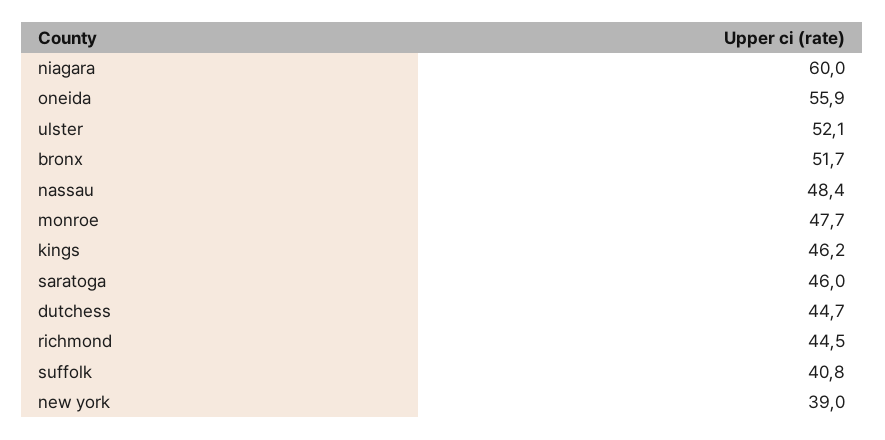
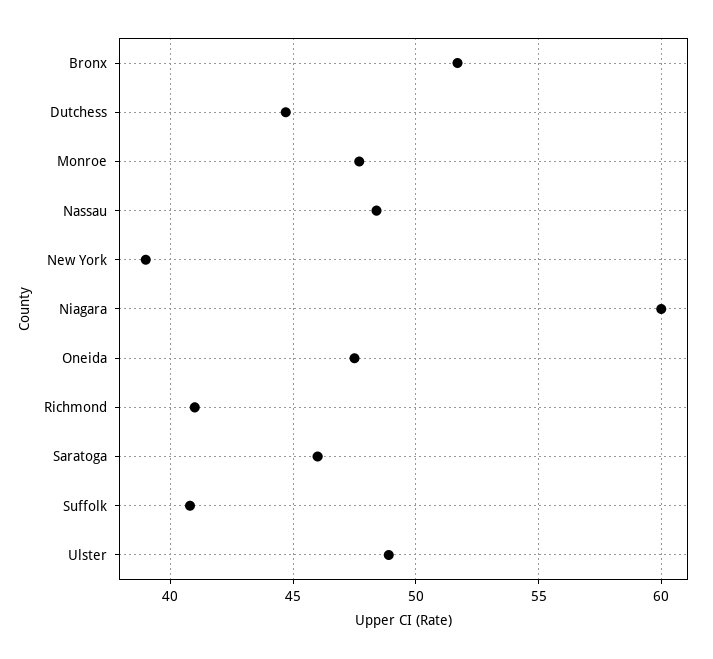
oneida: 55.9 -> 47.5
ulster: 52.1 -> 49
kings: 46.2 -> none
richmond: 44.5 -> 41

